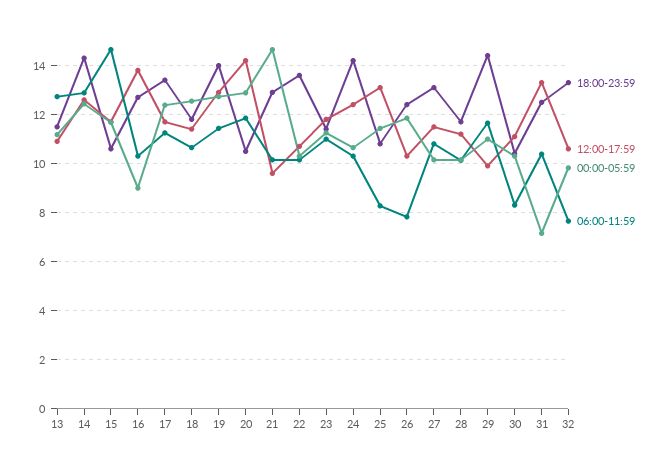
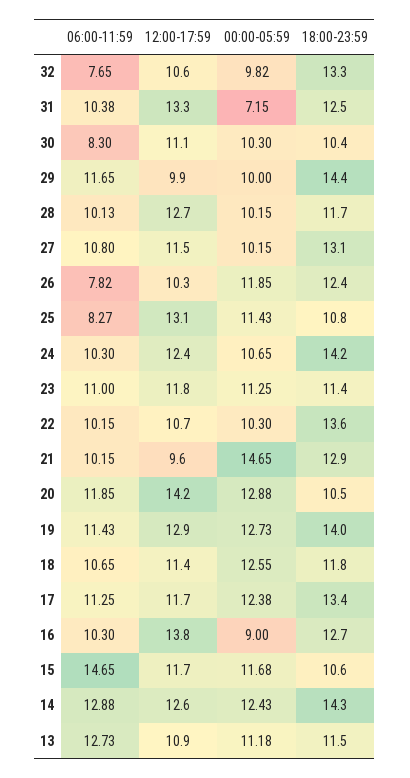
12:00-17:59, 28: 11.25 -> 12.7
00:00-05:59, 29: 11 -> 10

